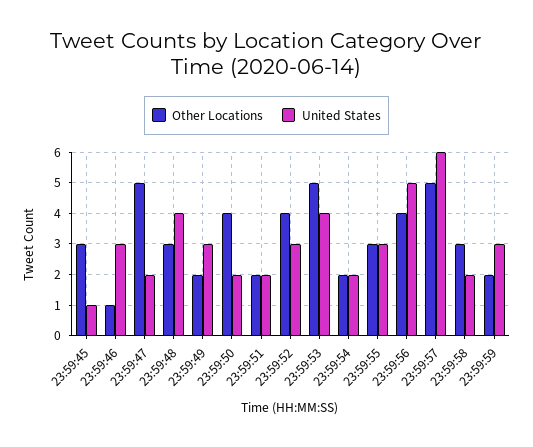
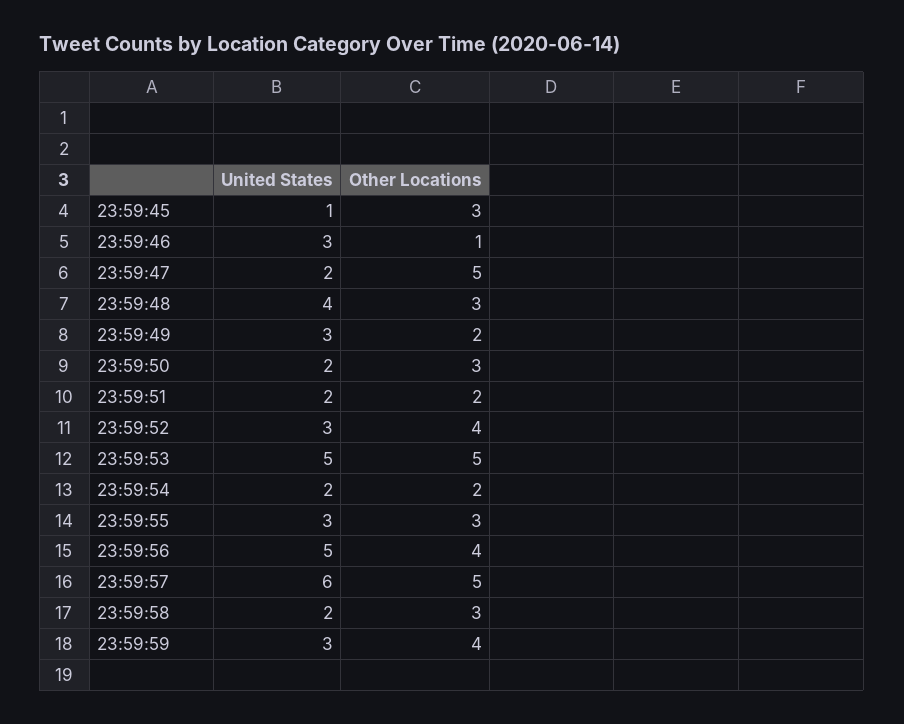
Other Locations, 23:59:50: 4 -> 3
United States, 23:59:53: 4 -> 5
Other Locations, 23:59:59: 2 -> 4

